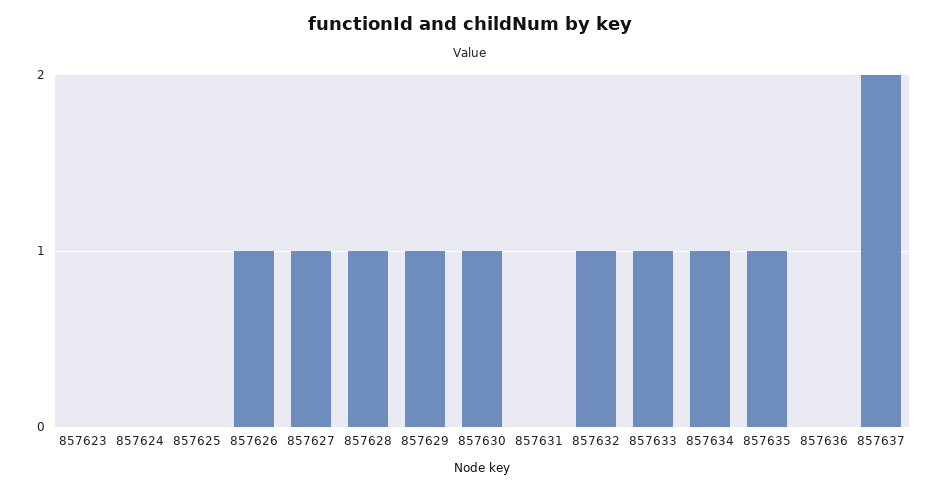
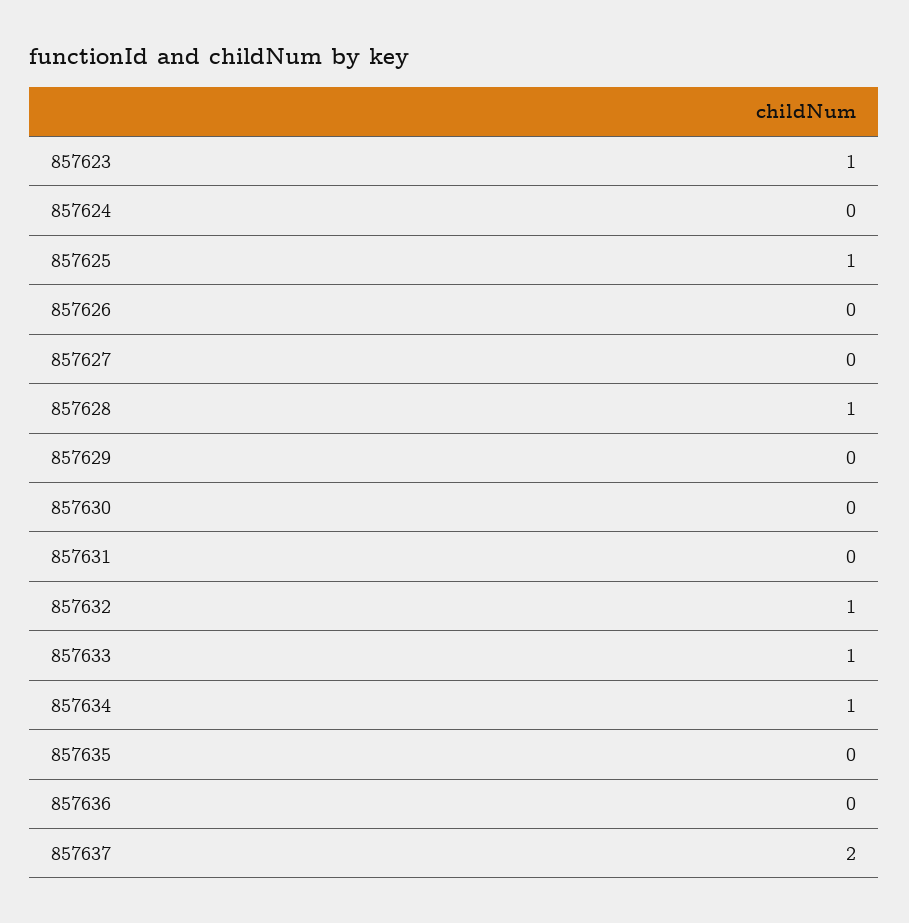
857623: 0 -> 1
857625: 0 -> 1
857626: 1 -> 0
857627: 1 -> 0
857629: 1 -> 0
857630: 1 -> 0
857635: 1 -> 0

